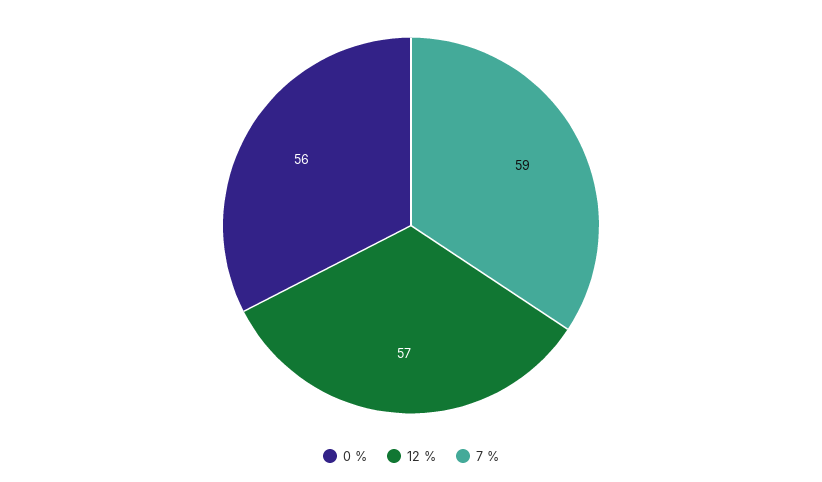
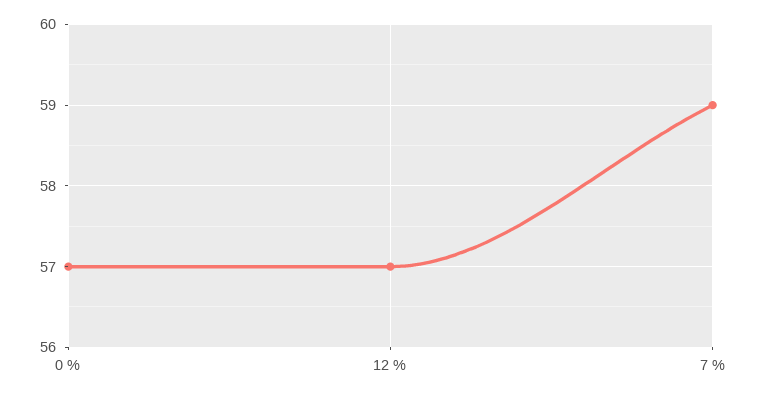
0 %: 56 -> 57

